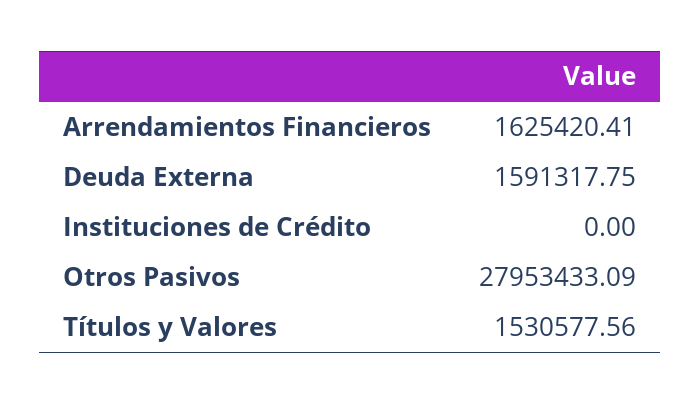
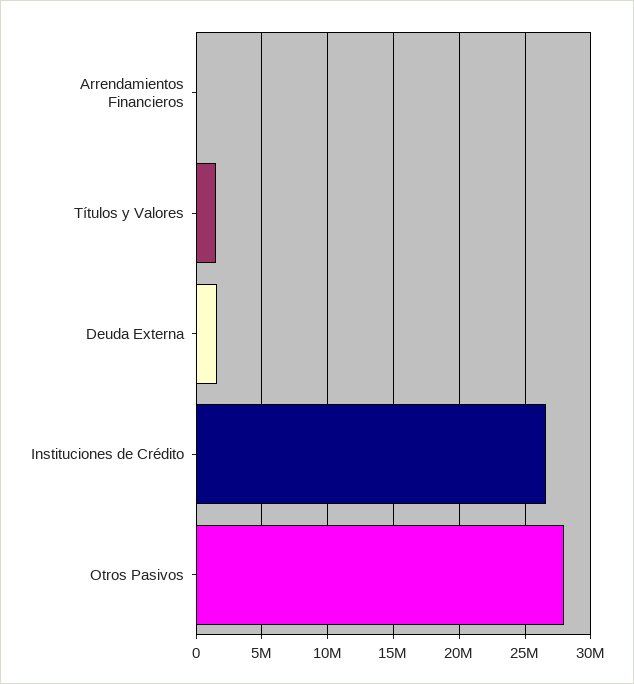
Arrendamientos Financieros: 1625420.41 -> 0
Instituciones de Crédito: 0 -> 26500000

